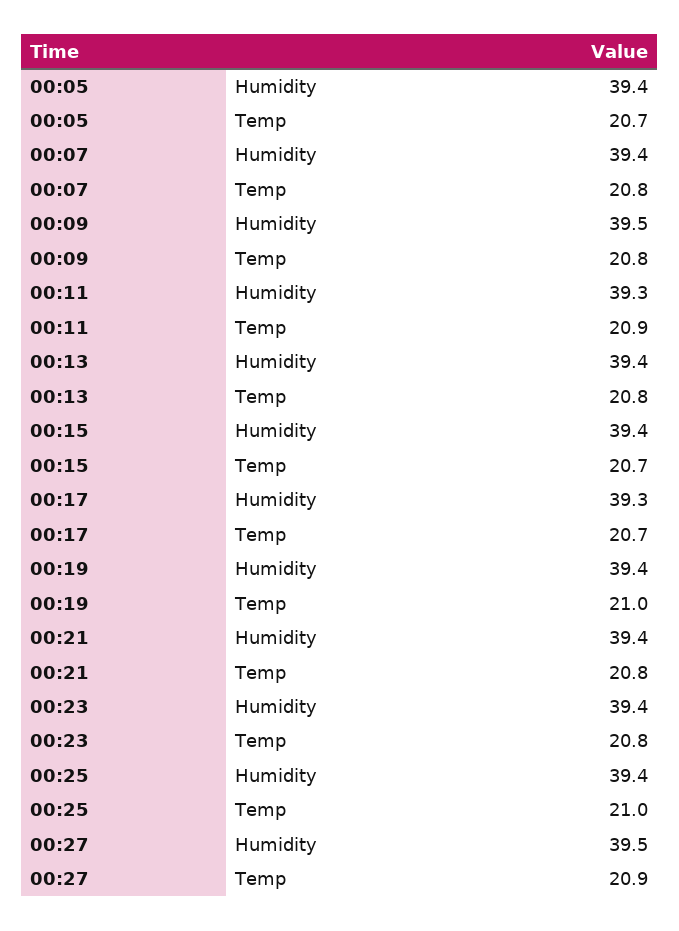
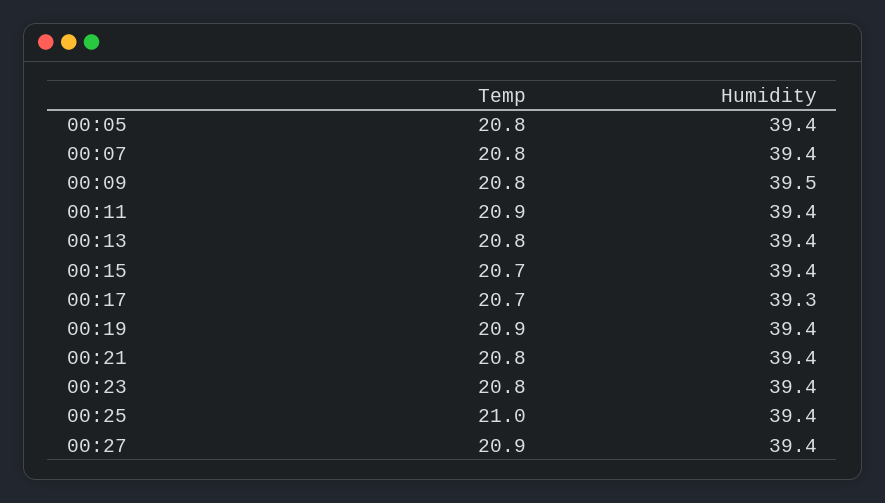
00:05, Temp: 20.7 -> 20.8
00:11, Humidity: 39.3 -> 39.4
00:19, Temp: 21 -> 20.9
00:27, Humidity: 39.5 -> 39.4

